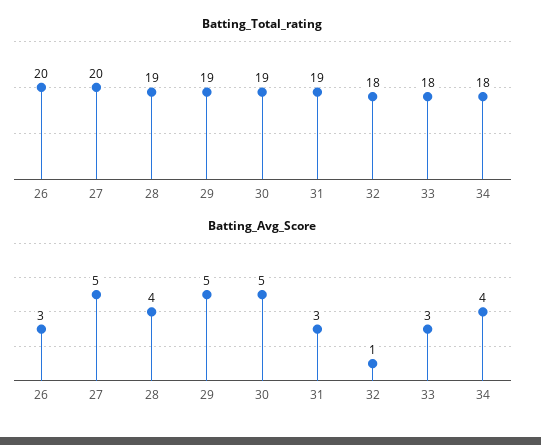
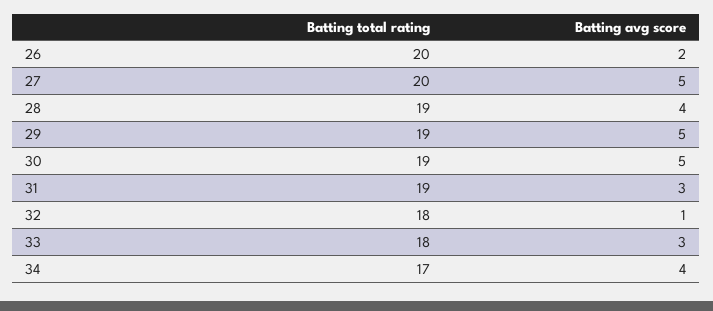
Batting_Total_rating, 34: 18 -> 17
Batting_Avg_Score, 26: 3 -> 2

